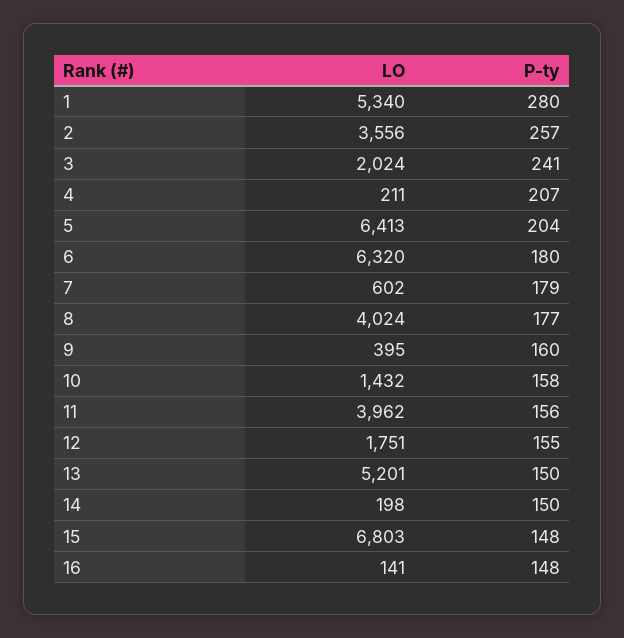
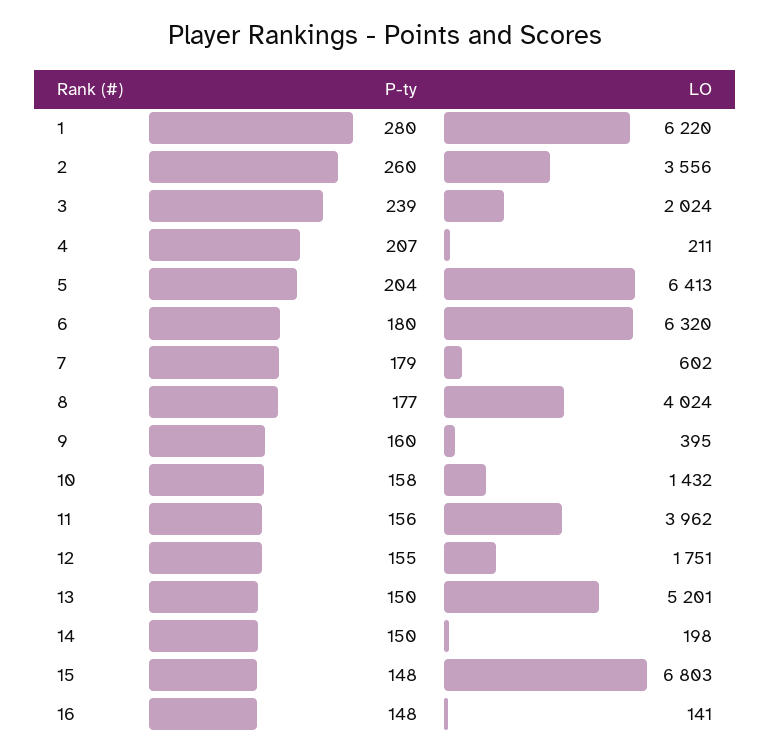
LO, 1: 5340 -> 6220
P-ty, 2: 257 -> 260
P-ty, 3: 241 -> 239

